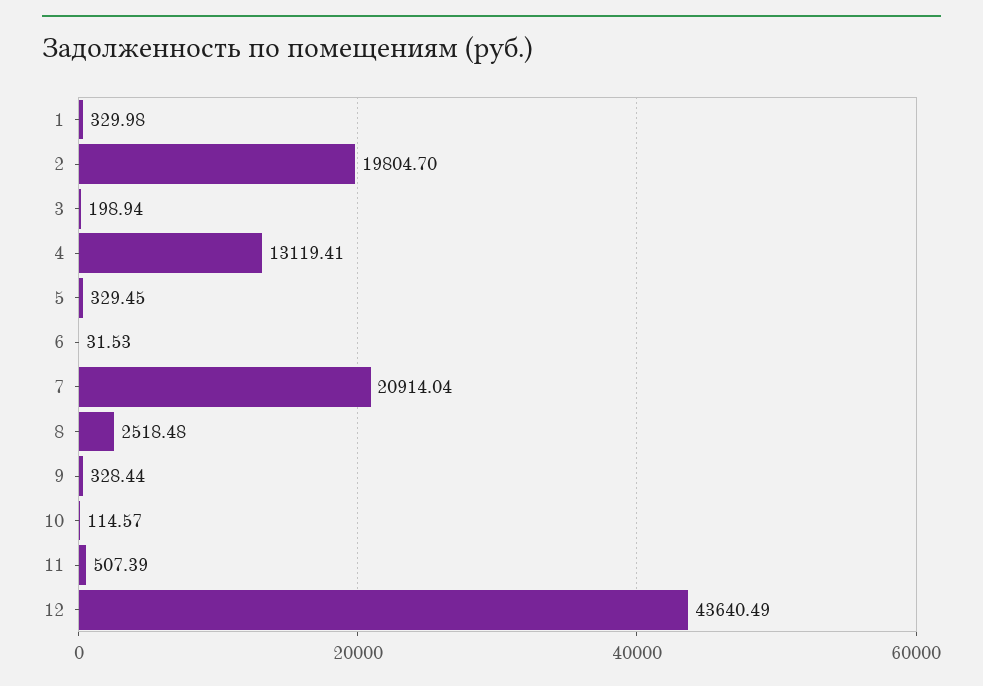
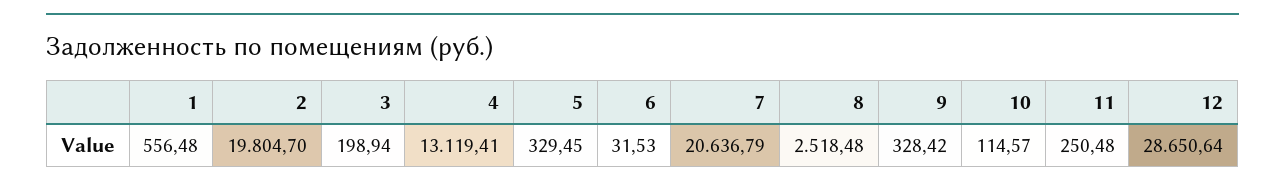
1: 329.98 -> 556.48
7: 20914.04 -> 20636.79
9: 328.44 -> 328.42
11: 507.39 -> 250.48
12: 43640.49 -> 28650.64

